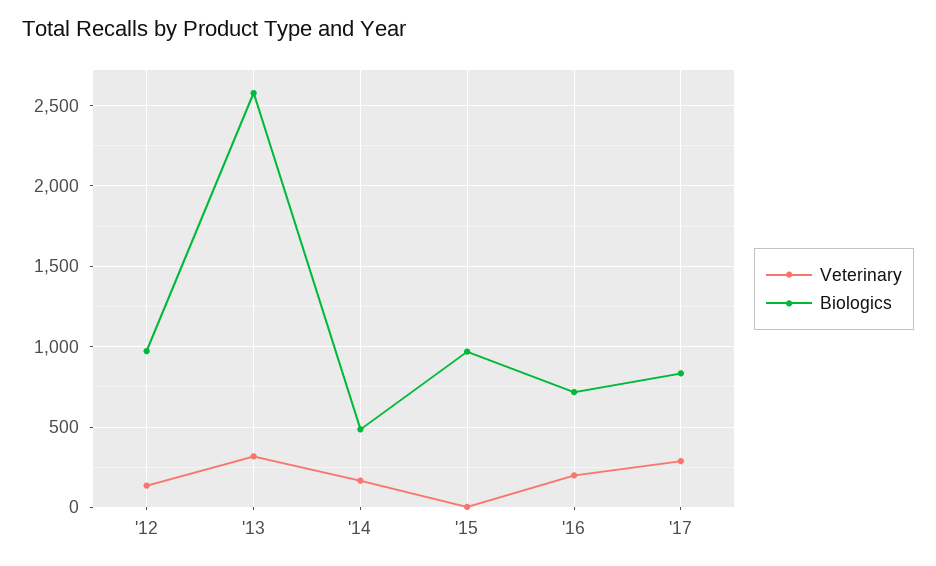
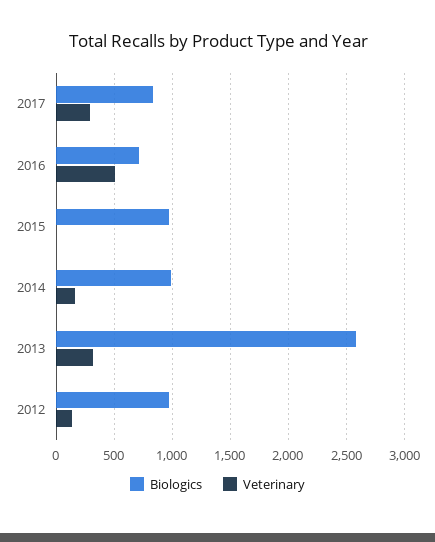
Biologics, '14: 500 -> 1000
Veterinary, '16: 200 -> 500

